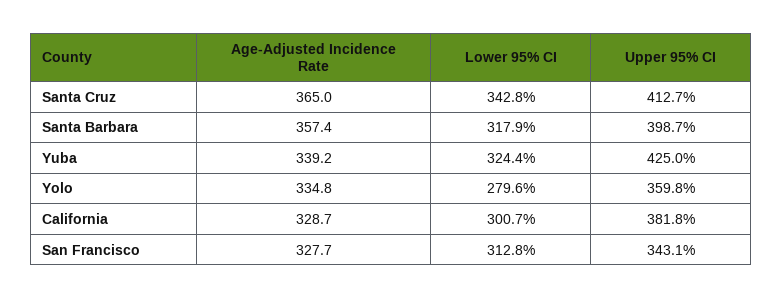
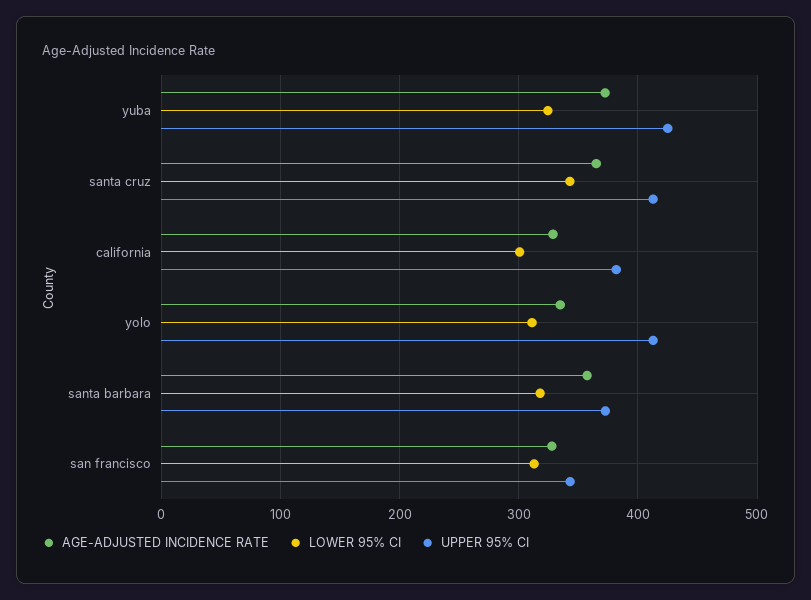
Upper 95% CI, Santa Barbara: 398.7 -> 370
Age-Adjusted Incidence Rate, Yuba: 339.2 -> 370
Lower 95% CI, Yolo: 279.6 -> 310
Upper 95% CI, Yolo: 359.8 -> 410

